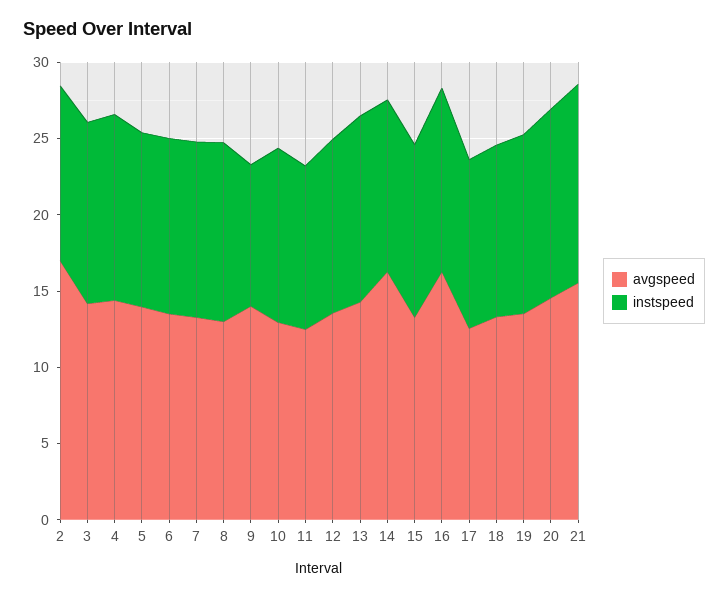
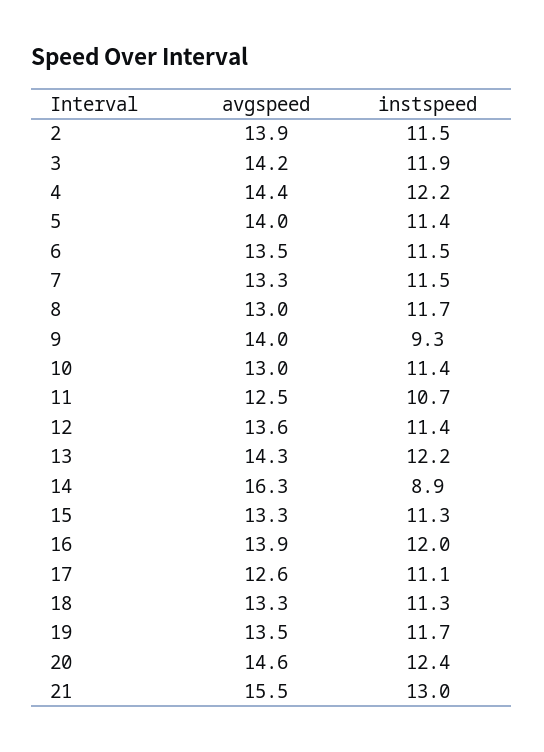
avgspeed, 2: 17 -> 13.9
instspeed, 14: 11 -> 8.9
avgspeed, 16: 16 -> 13.9

